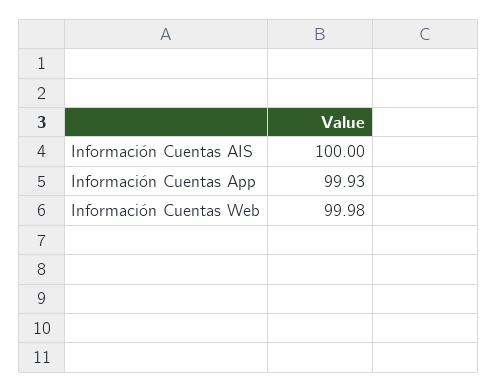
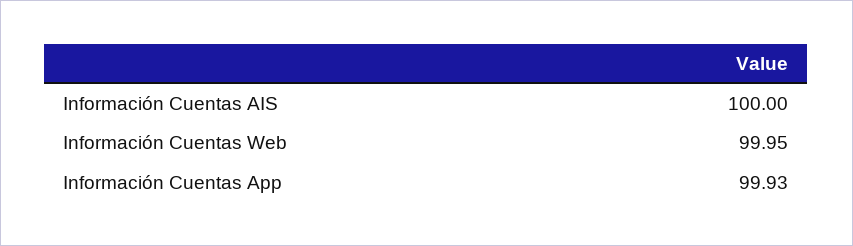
Información Cuentas Web: 99.98 -> 99.95

